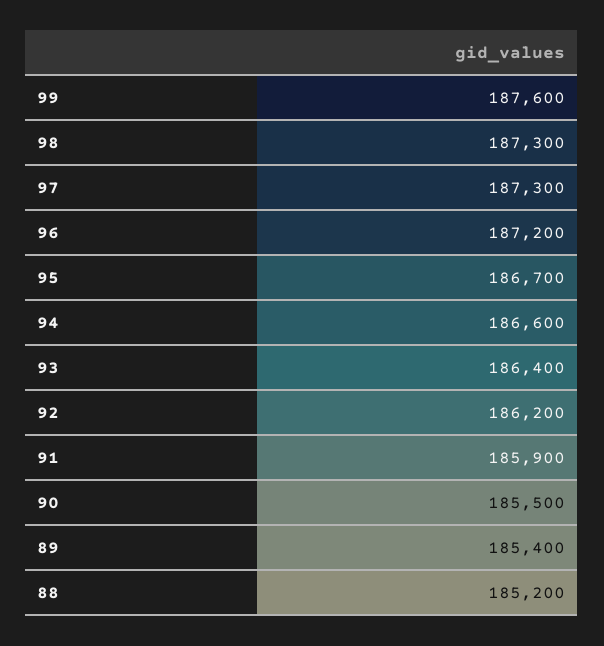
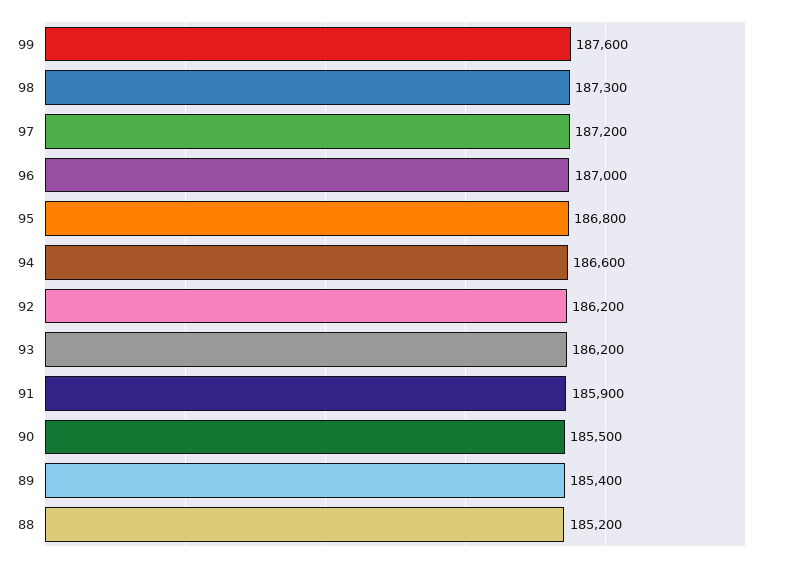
97: 187300 -> 187200
96: 187200 -> 187000
95: 186700 -> 186800
93: 186400 -> 186200

